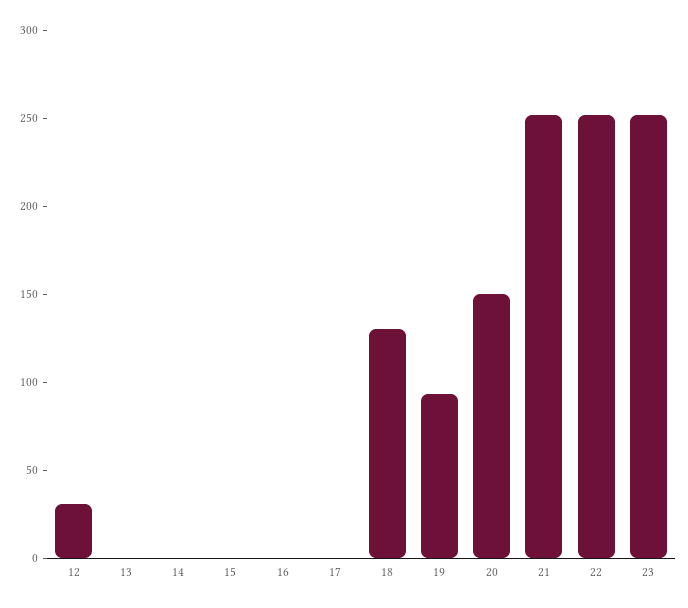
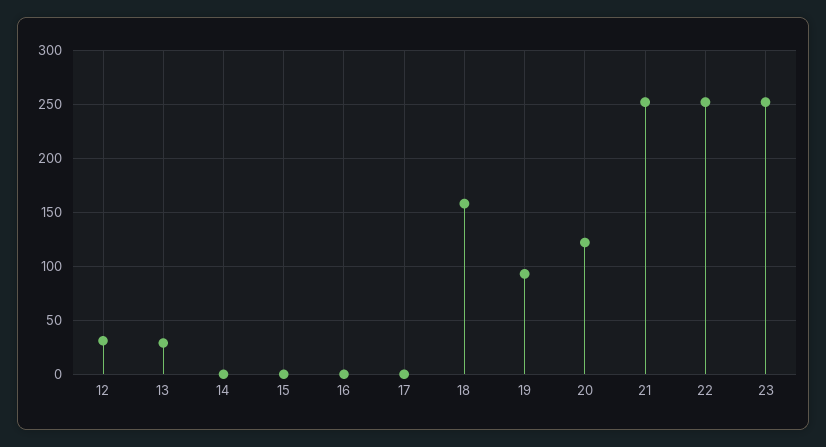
13: 0 -> 30
18: 130 -> 160
20: 150 -> 120

